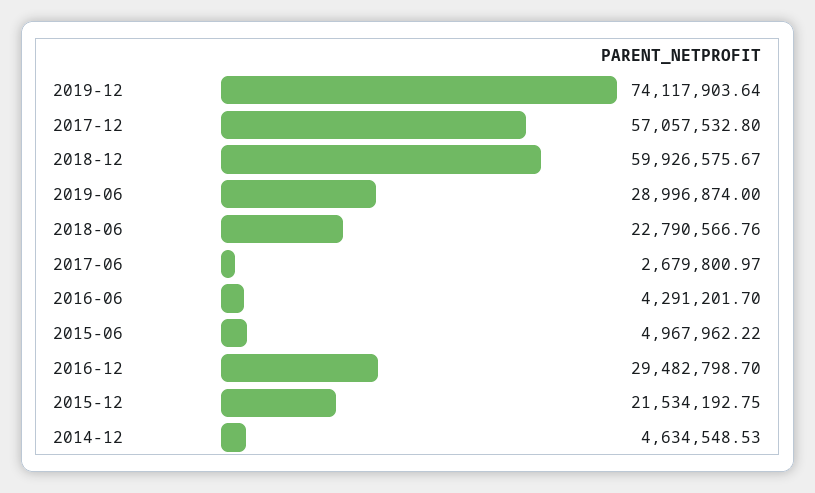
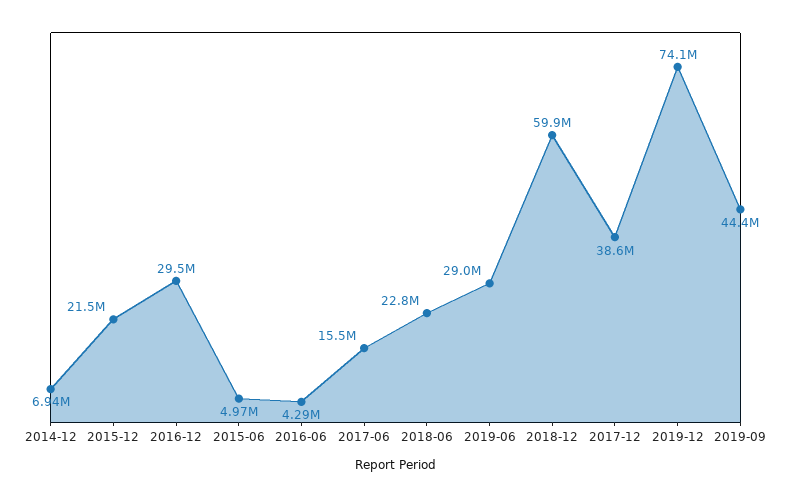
2017-12: 57057532.8 -> 38600000
2017-06: 2679800.97 -> 15500000
2014-12: 4634548.53 -> 6940000
2019-09: none -> 44400000

